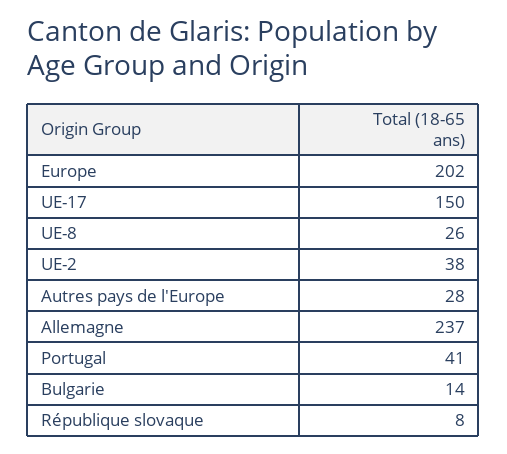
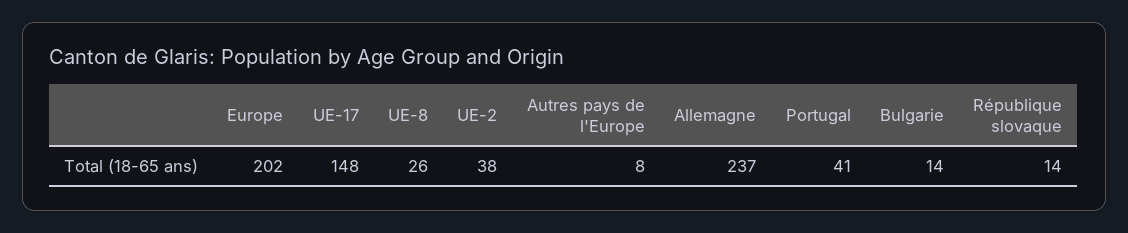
UE-17: 150 -> 148
Autres pays de l'Europe: 28 -> 8
République slovaque: 8 -> 14

